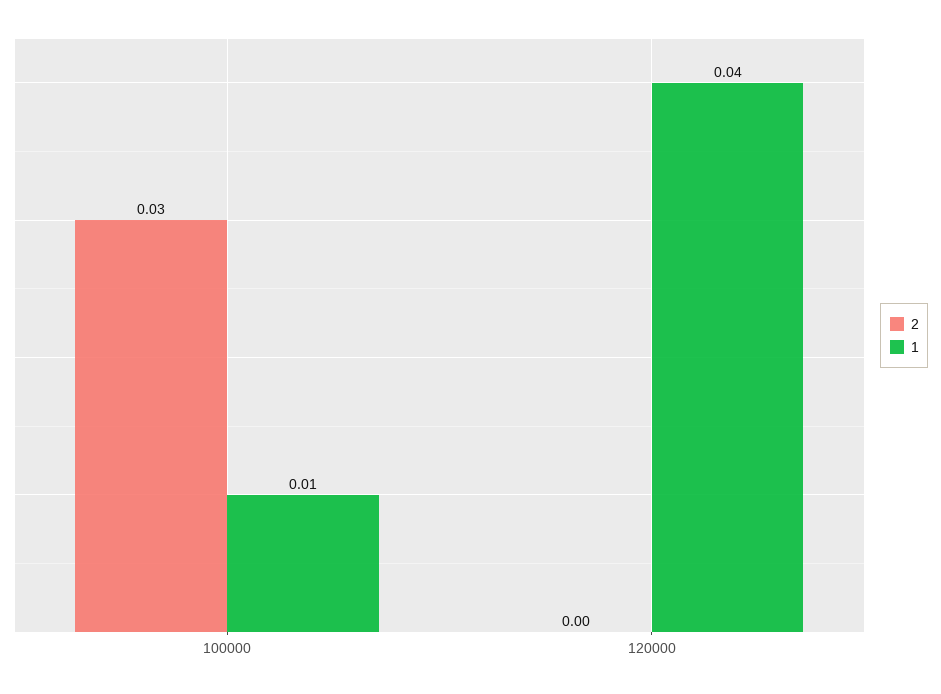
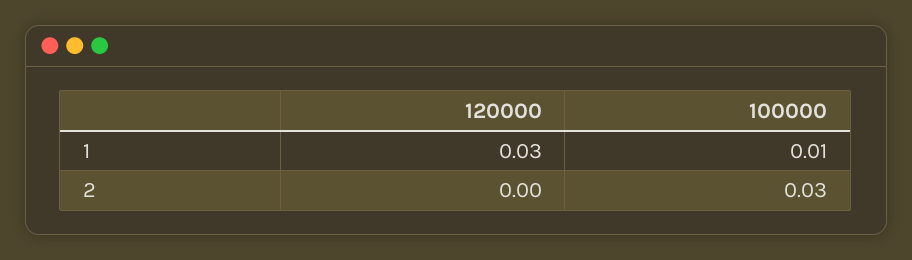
1, 120000: 0.04 -> 0.03

